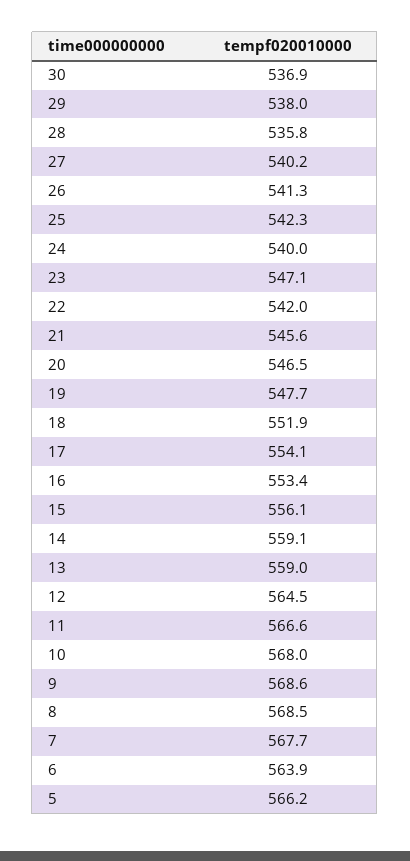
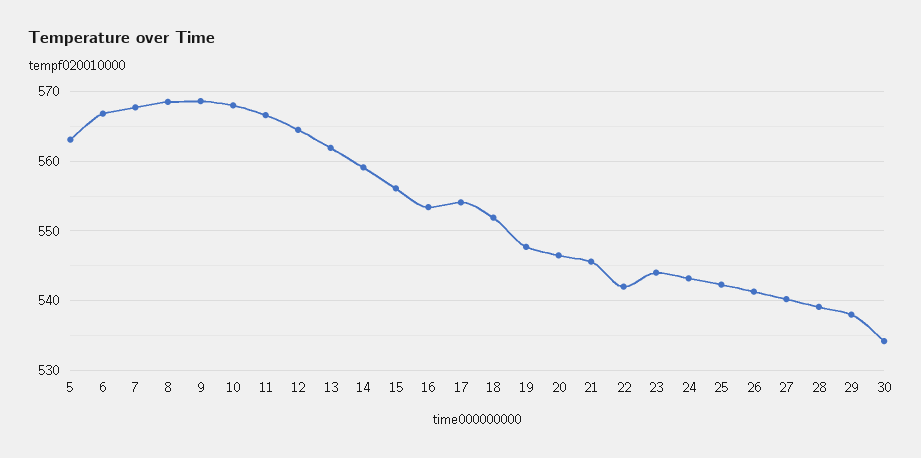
30: 536.9 -> 534
28: 535.8 -> 539
24: 540 -> 543
23: 547.1 -> 544
13: 559 -> 562
6: 563.9 -> 567
5: 566.2 -> 563

